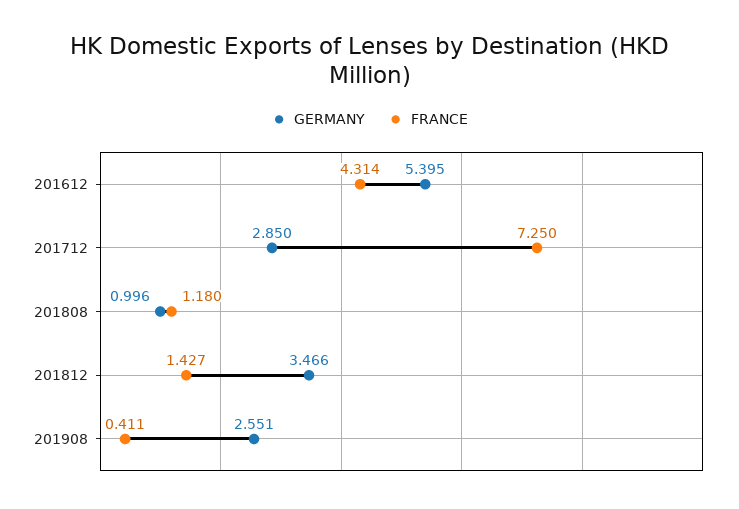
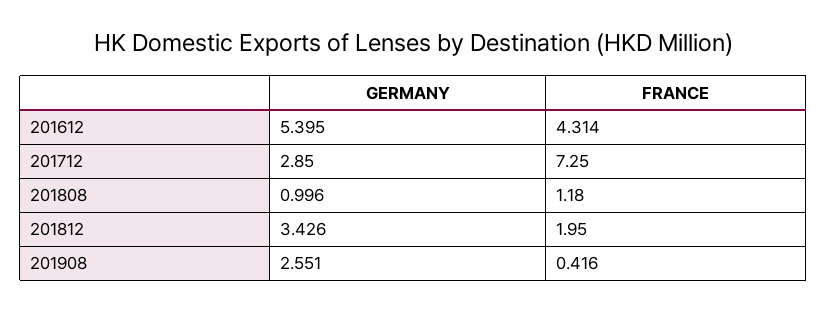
GERMANY, 201812: 3.466 -> 3.426
FRANCE, 201812: 1.427 -> 1.95
FRANCE, 201908: 0.411 -> 0.416

